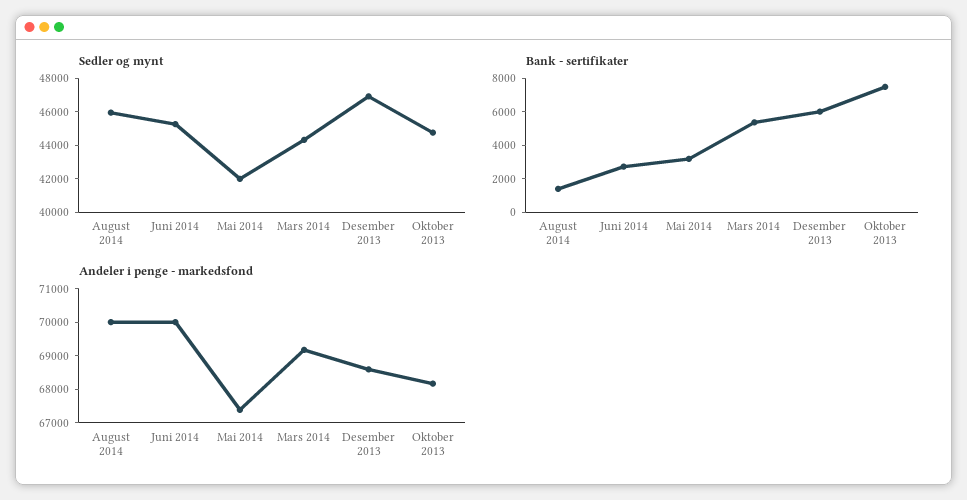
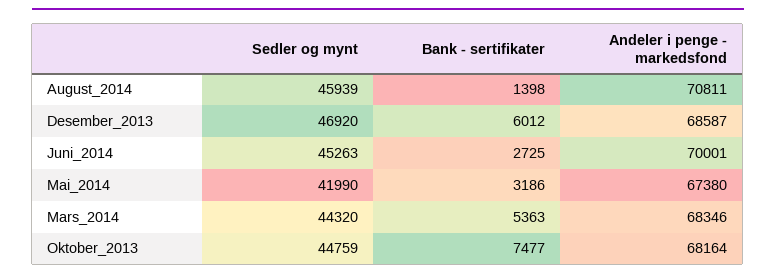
Andeler i penge - markedsfond, August 2014: 70000 -> 70811
Andeler i penge - markedsfond, Mars 2014: 69250 -> 68346

